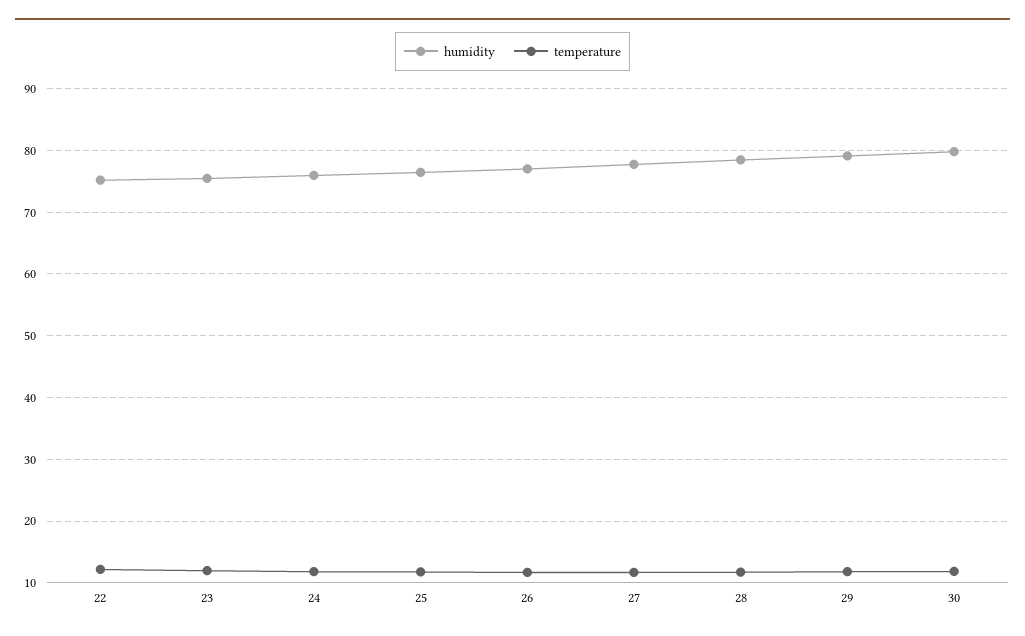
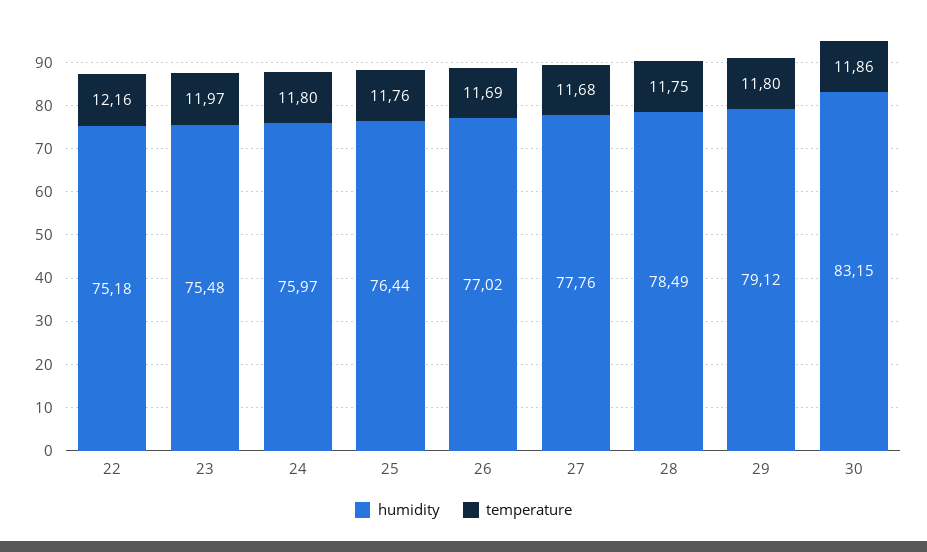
humidity, 30: 80 -> 83.15

